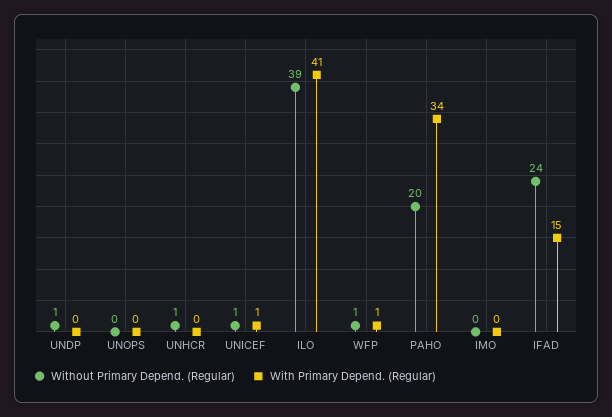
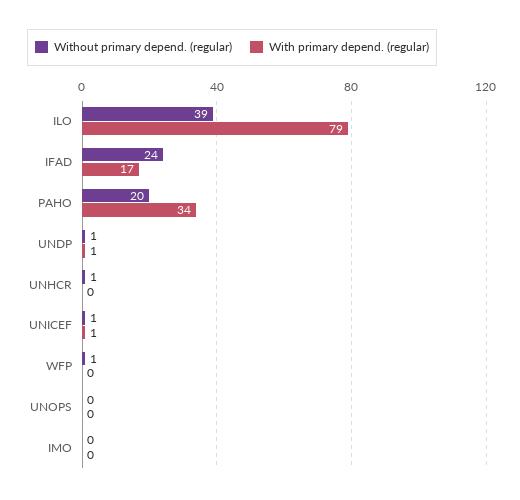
With Primary Depend. (Regular), UNDP: 0 -> 1
With Primary Depend. (Regular), ILO: 41 -> 79
With Primary Depend. (Regular), WFP: 1 -> 0
With Primary Depend. (Regular), IFAD: 15 -> 17

